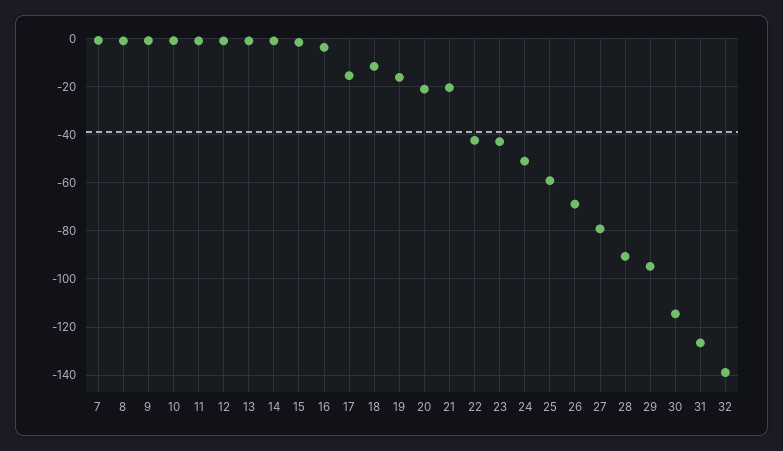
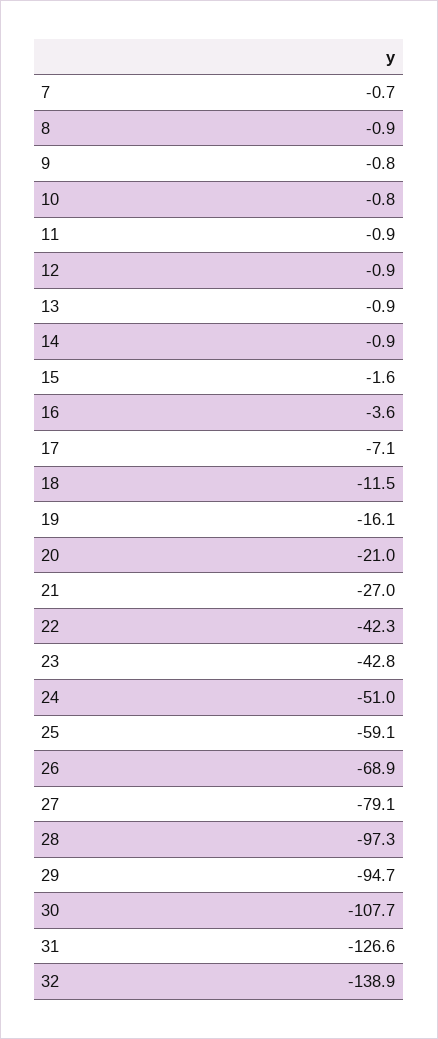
17: -15 -> -7.1
21: -20 -> -27
28: -90 -> -97.3
30: -115 -> -107.7

